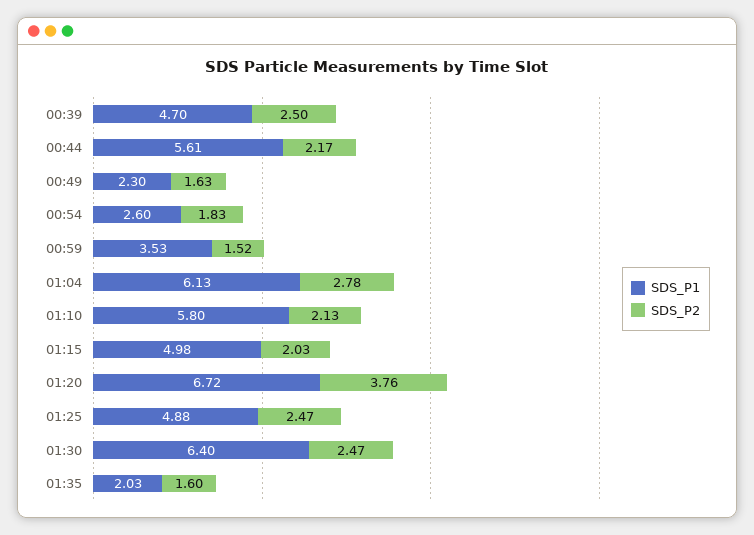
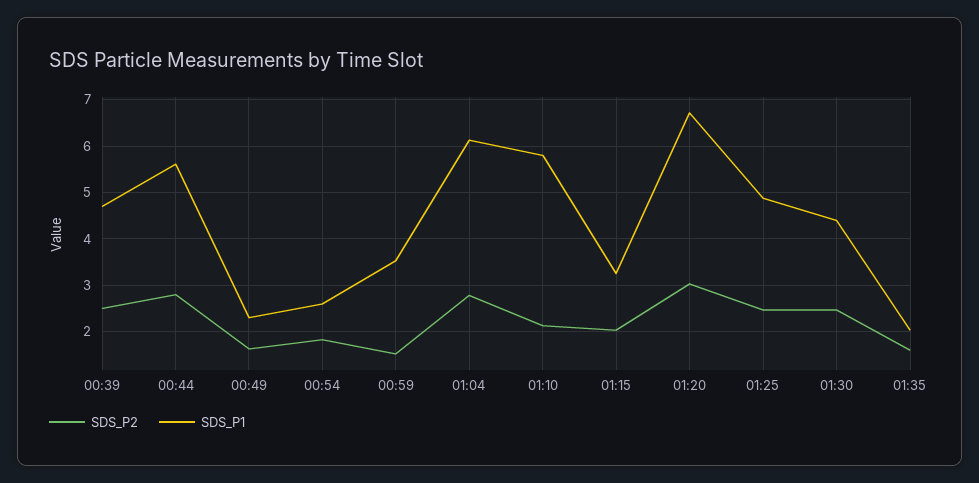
SDS_P2, 00:44: 2.17 -> 2.8
SDS_P1, 01:15: 4.98 -> 3.2
SDS_P2, 01:20: 3.76 -> 3
SDS_P1, 01:30: 6.4 -> 4.4

